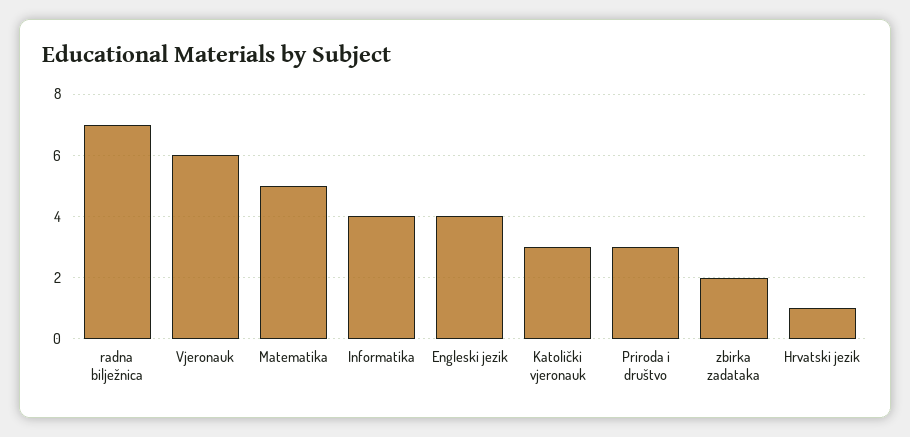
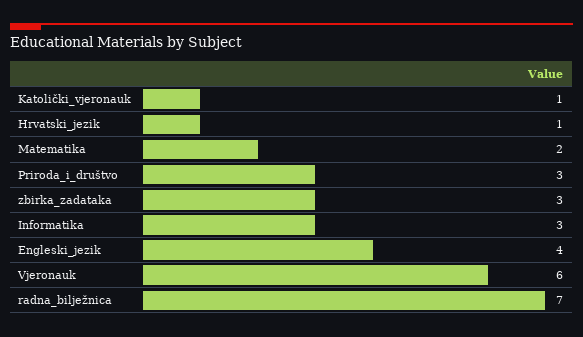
Matematika: 5 -> 2
Informatika: 4 -> 3
Katolički vjeronauk: 3 -> 1
zbirka zadataka: 2 -> 3

